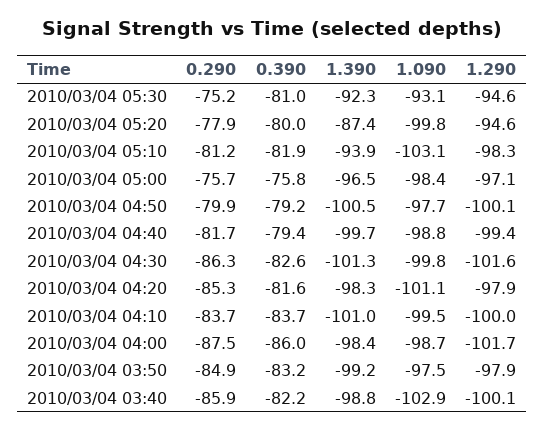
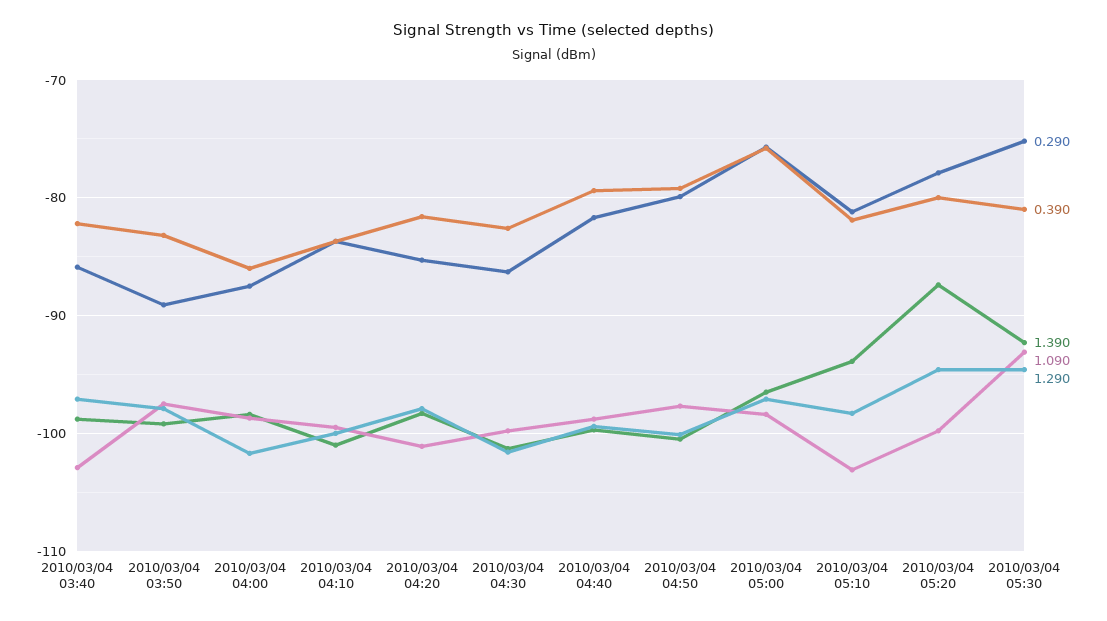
0.290, 2010/03/04 03:50: -84.9 -> -89
1.290, 2010/03/04 03:40: -100.1 -> -97

